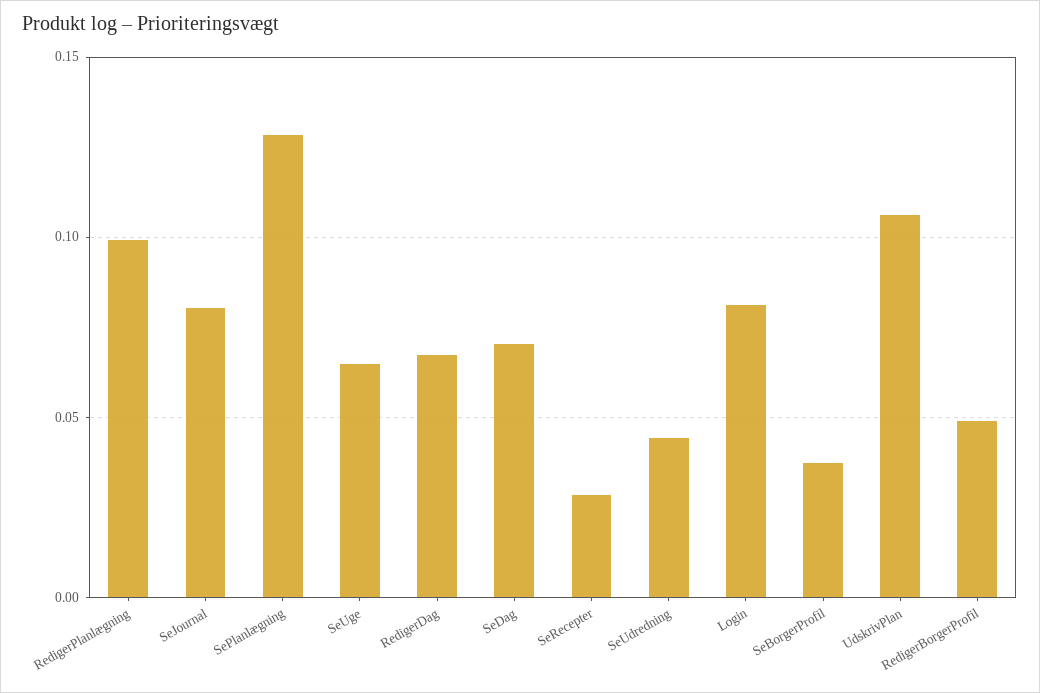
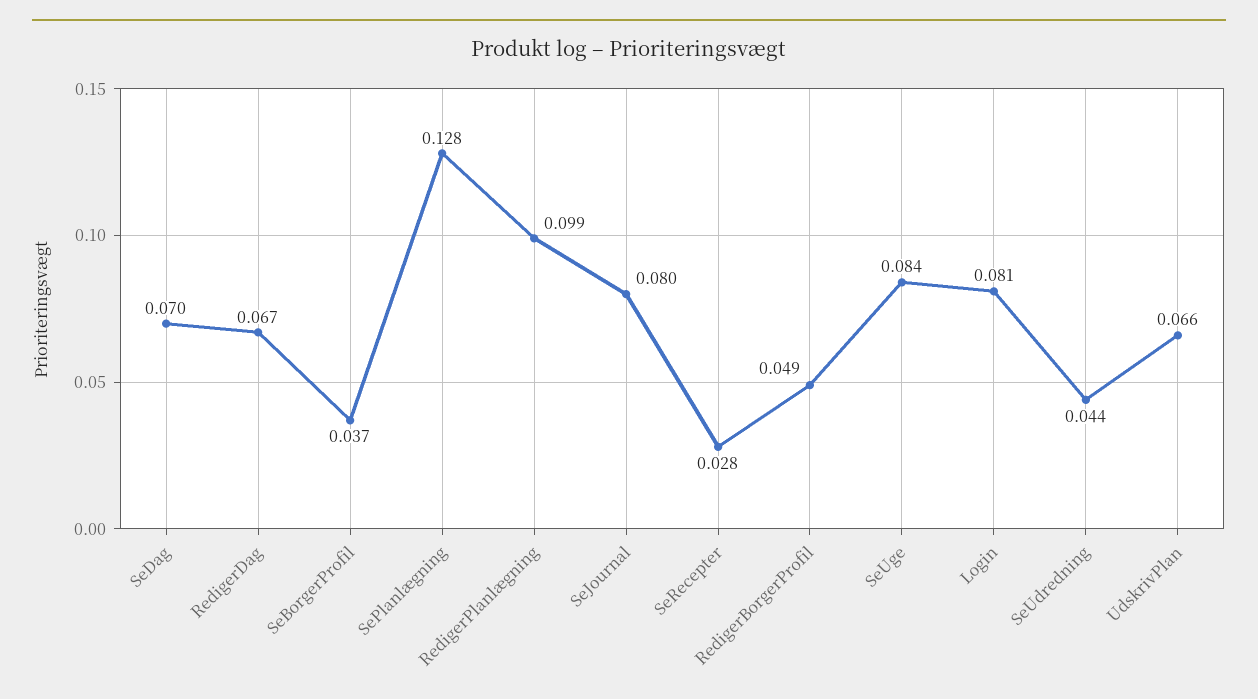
SeUge: 0.065 -> 0.084
UdskrivPlan: 0.105 -> 0.066

